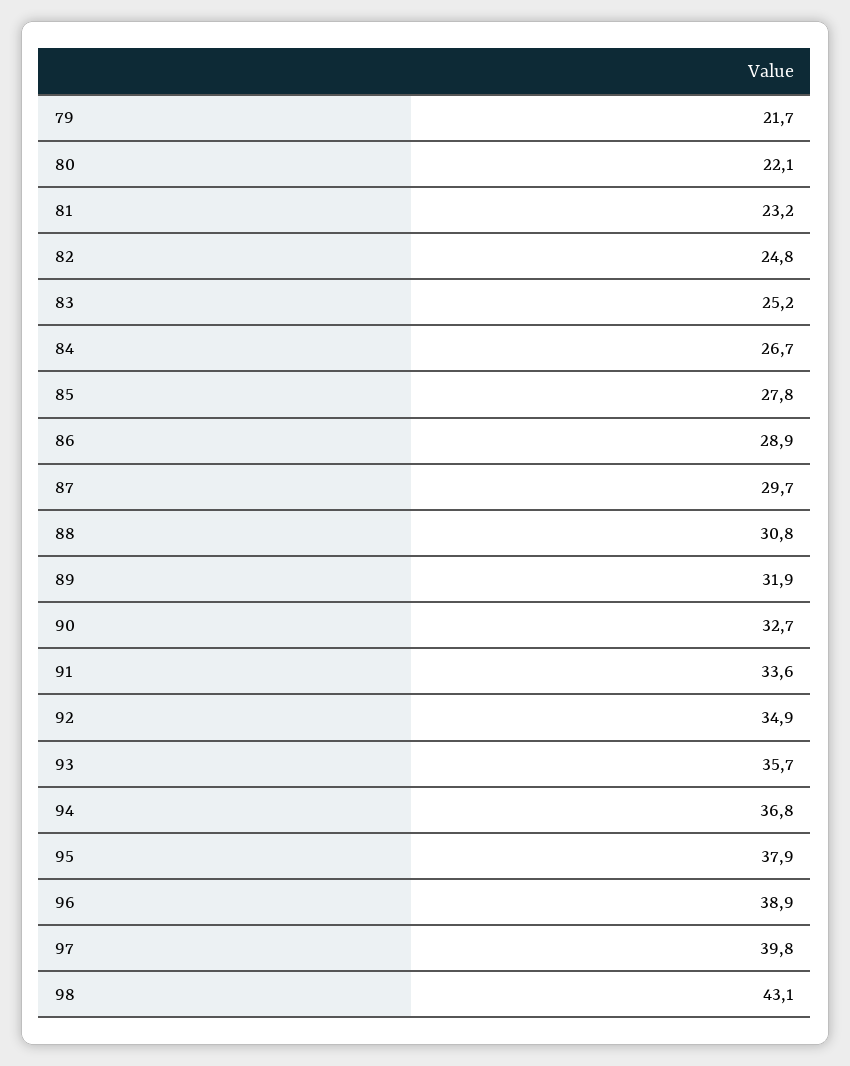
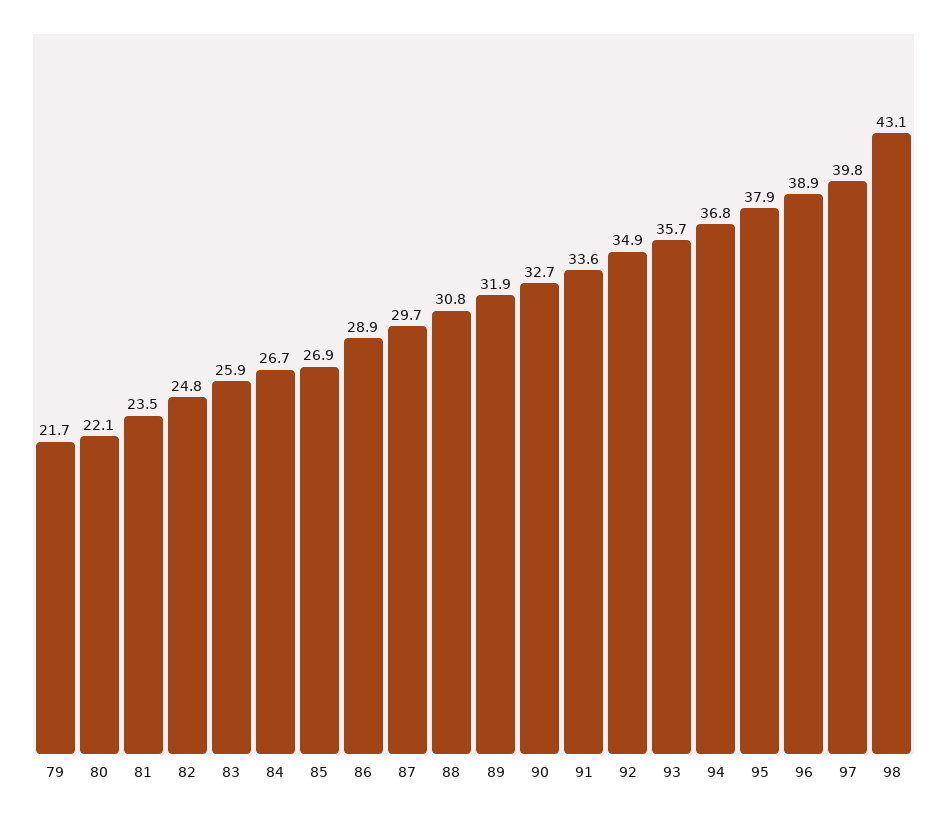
81: 23.2 -> 23.5
83: 25.2 -> 25.9
85: 27.8 -> 26.9

